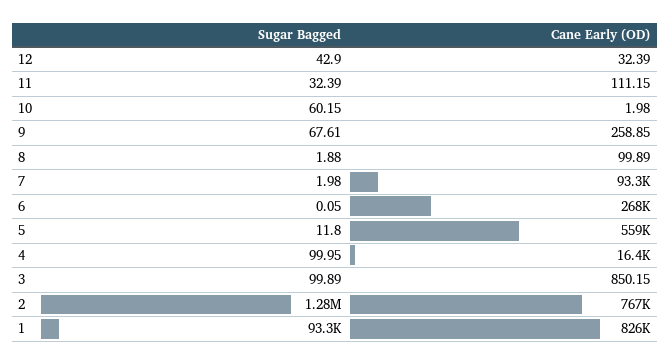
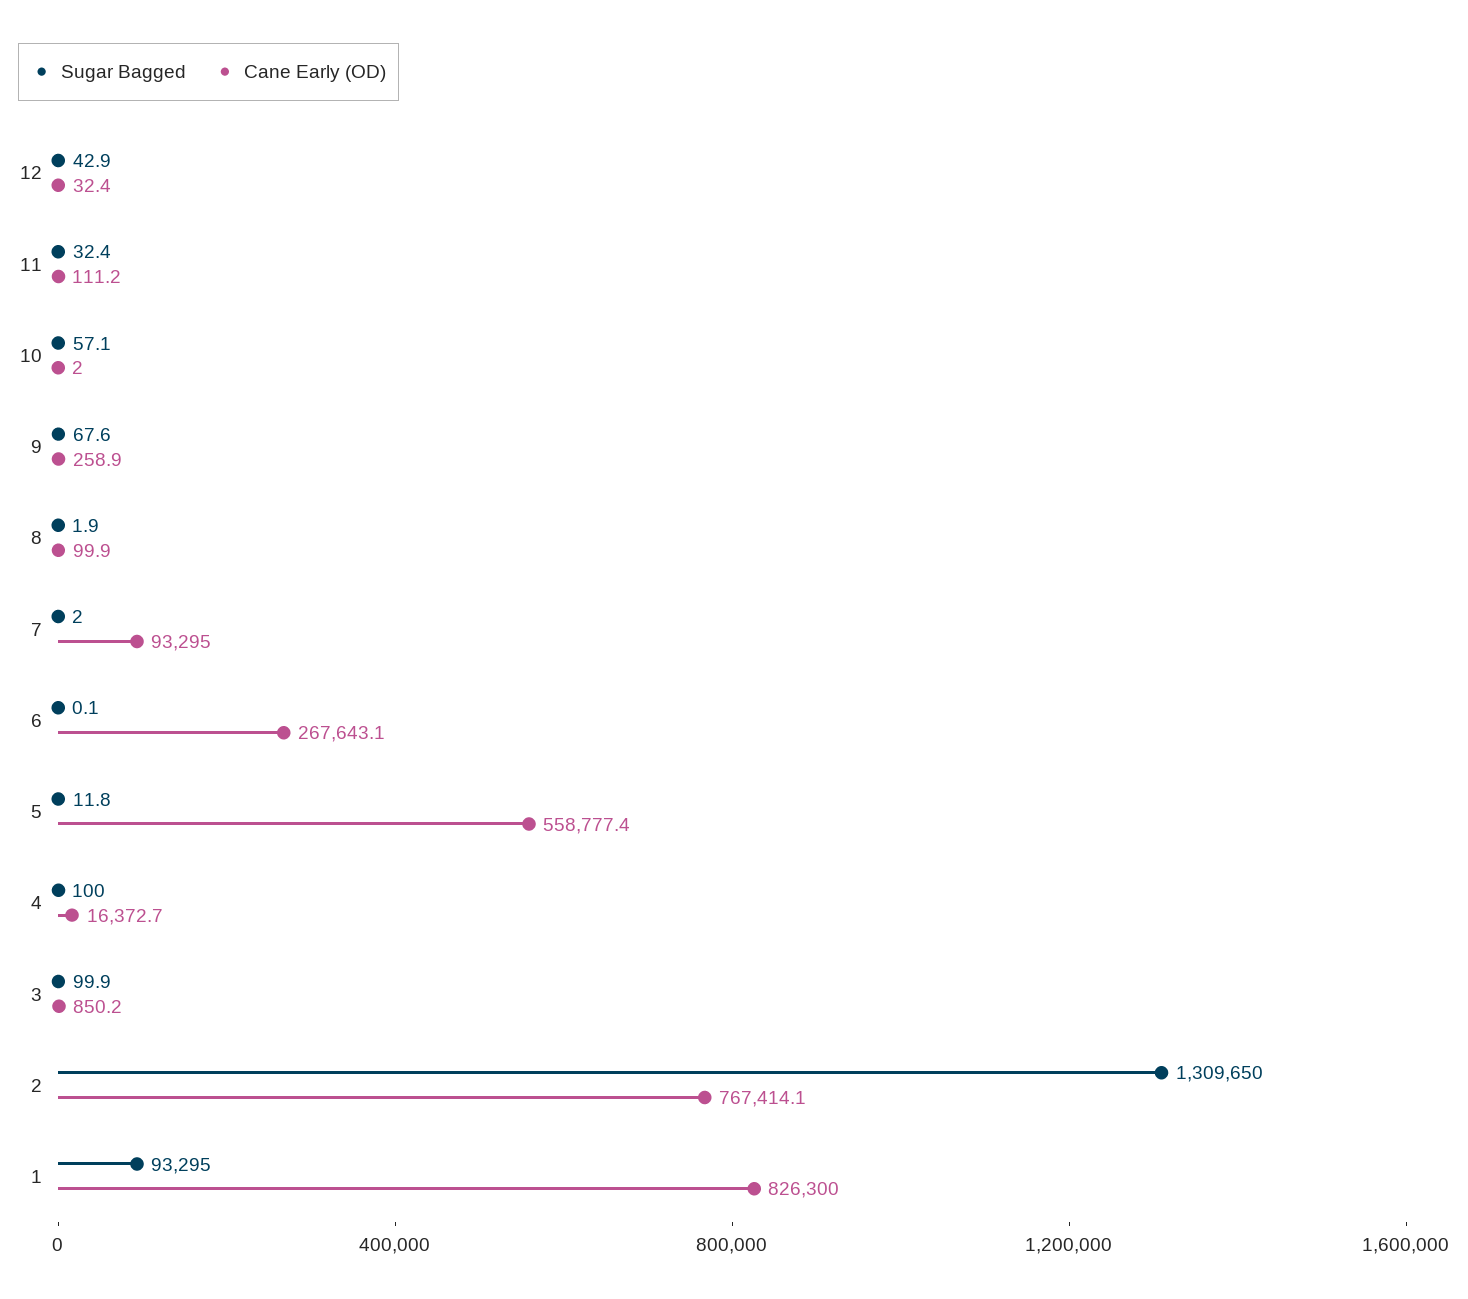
Sugar Bagged, 10: 60.15 -> 57.1
Sugar Bagged, 2: 1280000 -> 1309650

